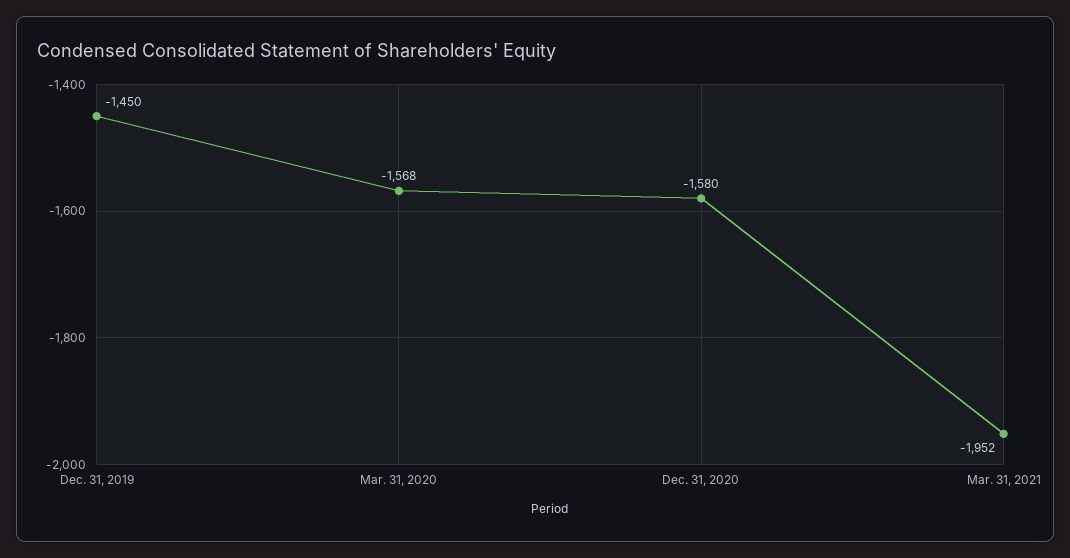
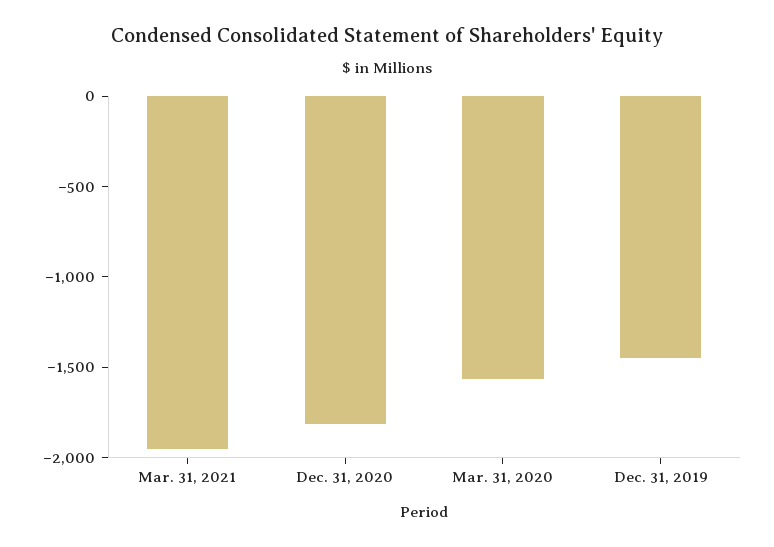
Dec. 31, 2020: -1580 -> -1800

